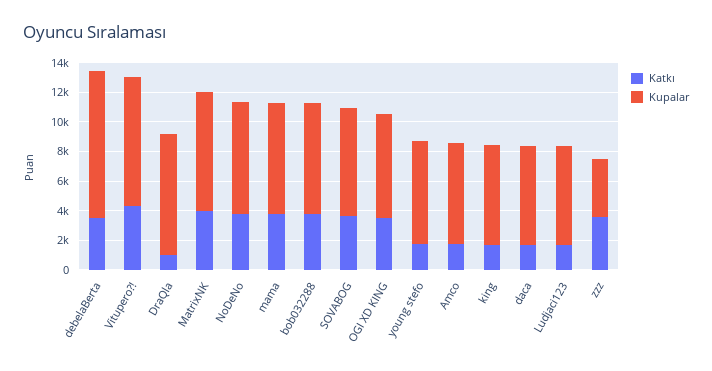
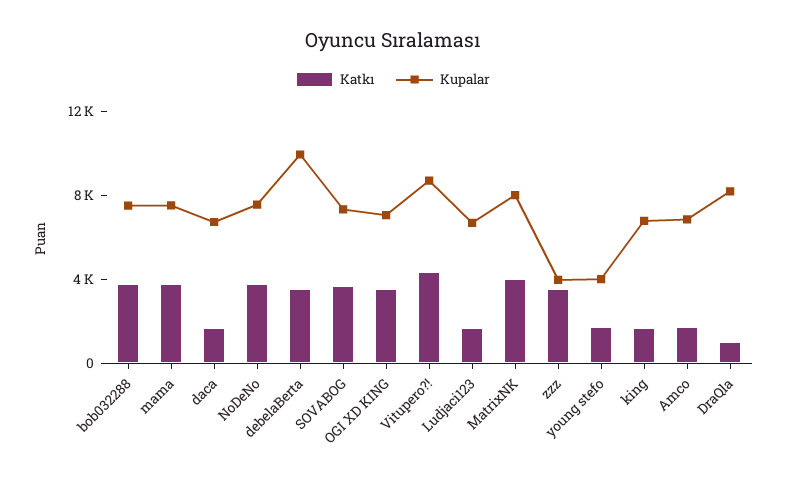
Kupalar, young stefo: 7000 -> 4000

